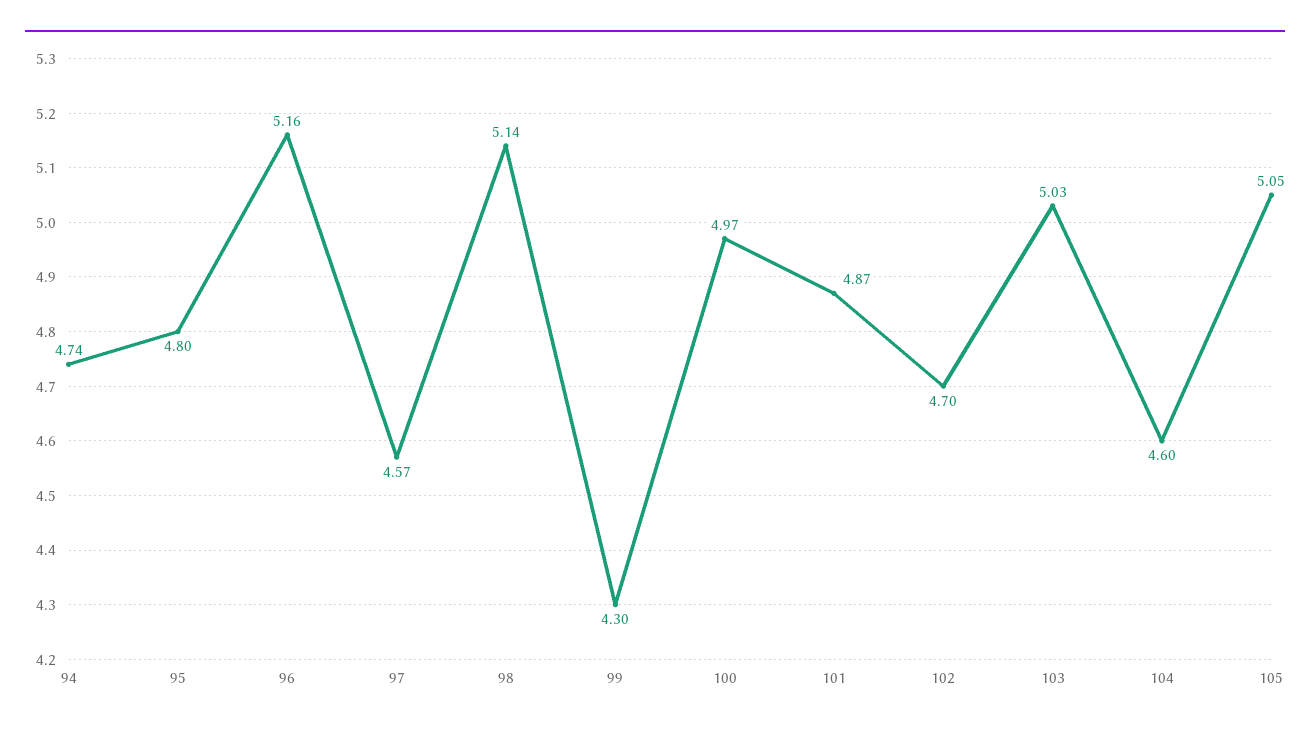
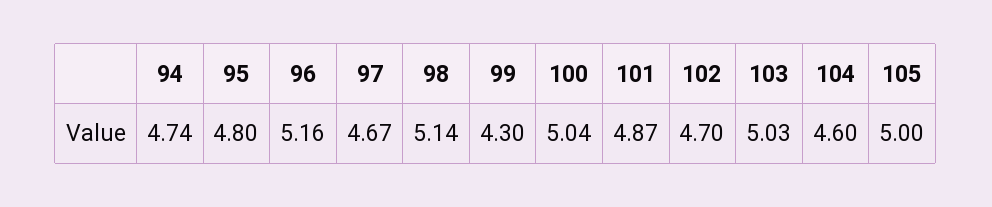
97: 4.57 -> 4.67
100: 4.97 -> 5.04
105: 5.05 -> 5

